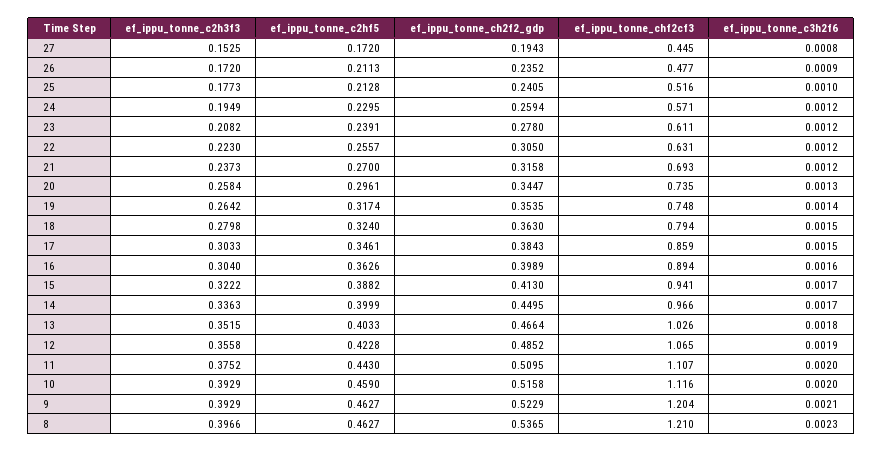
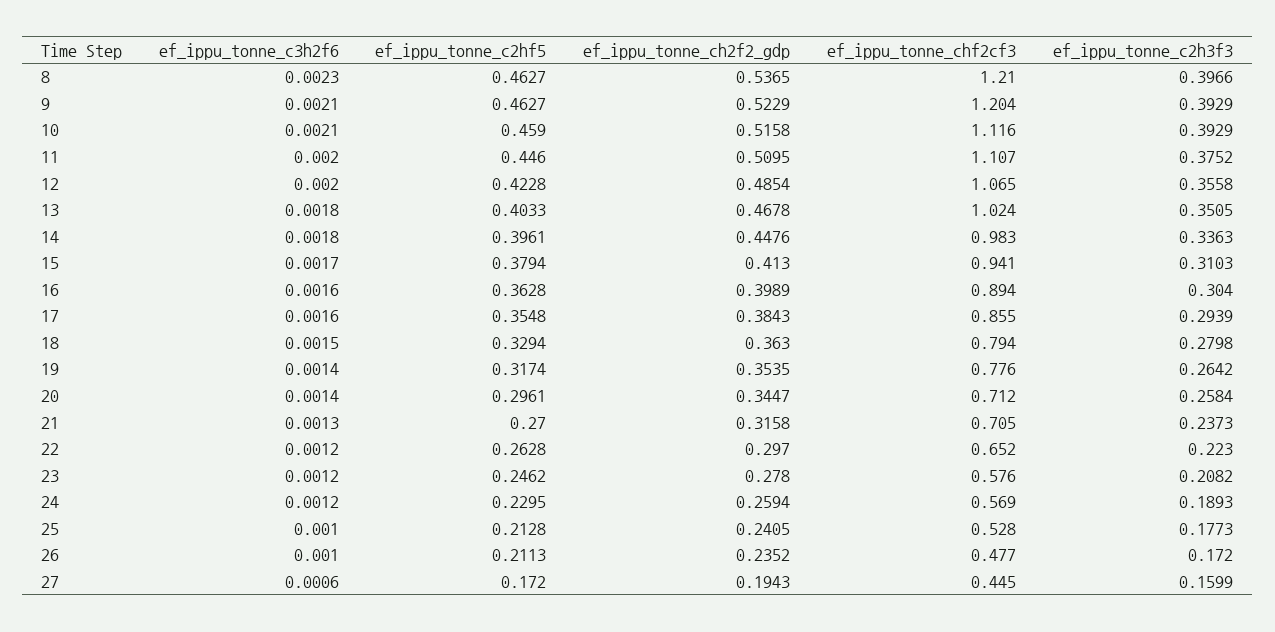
ef_ippu_tonne_c2h3f3, 27: 0.1525 -> 0.1599
ef_ippu_tonne_c3h2f6, 27: 0.0008 -> 0.0006
ef_ippu_tonne_c3h2f6, 26: 0.0009 -> 0.001
ef_ippu_tonne_chf2cf3, 25: 0.516 -> 0.528
ef_ippu_tonne_c2h3f3, 24: 0.1949 -> 0.1893
ef_ippu_tonne_chf2cf3, 24: 0.571 -> 0.569
ef_ippu_tonne_c2hf5, 23: 0.2391 -> 0.2462
ef_ippu_tonne_chf2cf3, 23: 0.611 -> 0.576
ef_ippu_tonne_c2hf5, 22: 0.2557 -> 0.2628
ef_ippu_tonne_ch2f2_gdp, 22: 0.305 -> 0.297
ef_ippu_tonne_chf2cf3, 22: 0.631 -> 0.652
ef_ippu_tonne_chf2cf3, 21: 0.693 -> 0.705
ef_ippu_tonne_c3h2f6, 21: 0.0012 -> 0.0013
ef_ippu_tonne_chf2cf3, 20: 0.735 -> 0.712
ef_ippu_tonne_c3h2f6, 20: 0.0013 -> 0.0014
ef_ippu_tonne_chf2cf3, 19: 0.748 -> 0.776
ef_ippu_tonne_c2hf5, 18: 0.324 -> 0.3294
ef_ippu_tonne_c2h3f3, 17: 0.3033 -> 0.2939
ef_ippu_tonne_c2hf5, 17: 0.3461 -> 0.3548
ef_ippu_tonne_chf2cf3, 17: 0.859 -> 0.855
ef_ippu_tonne_c3h2f6, 17: 0.0015 -> 0.0016
ef_ippu_tonne_c2hf5, 16: 0.3626 -> 0.3628
ef_ippu_tonne_c2h3f3, 15: 0.3222 -> 0.3103
ef_ippu_tonne_c2hf5, 15: 0.3882 -> 0.3794
ef_ippu_tonne_c2hf5, 14: 0.3999 -> 0.3961
ef_ippu_tonne_ch2f2_gdp, 14: 0.4495 -> 0.4476
ef_ippu_tonne_chf2cf3, 14: 0.966 -> 0.983
ef_ippu_tonne_c3h2f6, 14: 0.0017 -> 0.0018
ef_ippu_tonne_c2h3f3, 13: 0.3515 -> 0.3505
ef_ippu_tonne_ch2f2_gdp, 13: 0.4664 -> 0.4678
ef_ippu_tonne_chf2cf3, 13: 1.026 -> 1.024
ef_ippu_tonne_ch2f2_gdp, 12: 0.4852 -> 0.4854
ef_ippu_tonne_c3h2f6, 12: 0.0019 -> 0.002
ef_ippu_tonne_c2hf5, 11: 0.443 -> 0.446
ef_ippu_tonne_c3h2f6, 10: 0.002 -> 0.0021

